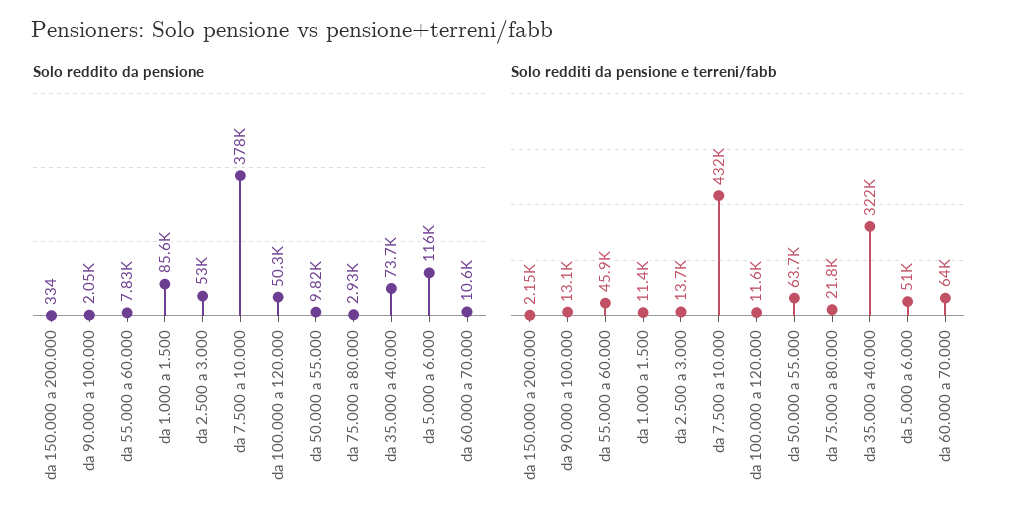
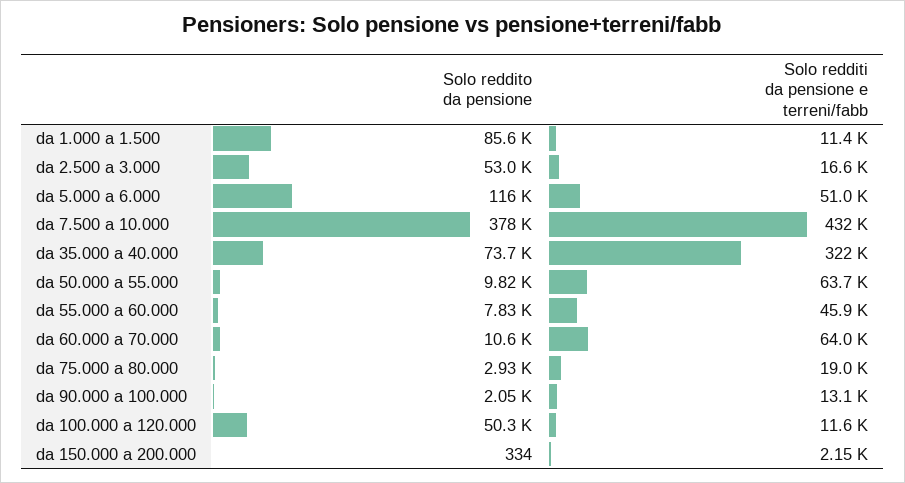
Solo redditi da pensione e terreni/fabb, da 2.500 a 3.000: 13700 -> 16600
Solo redditi da pensione e terreni/fabb, da 75.000 a 80.000: 21800 -> 19000

